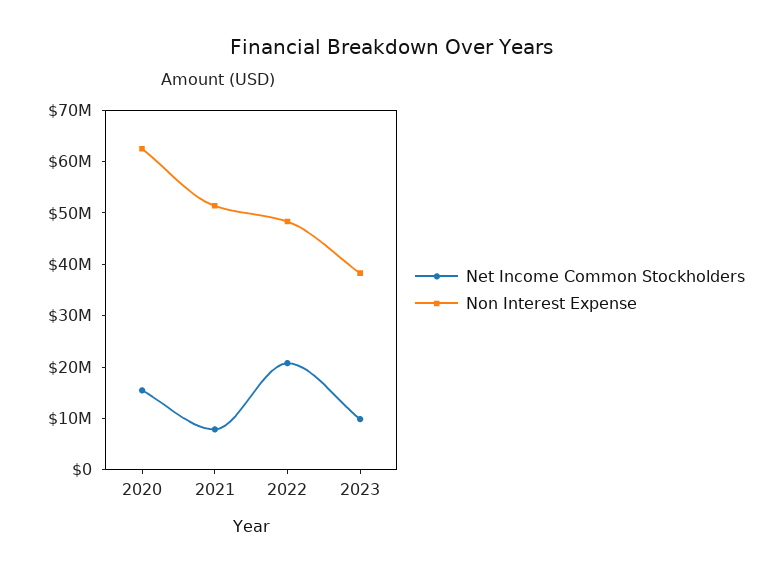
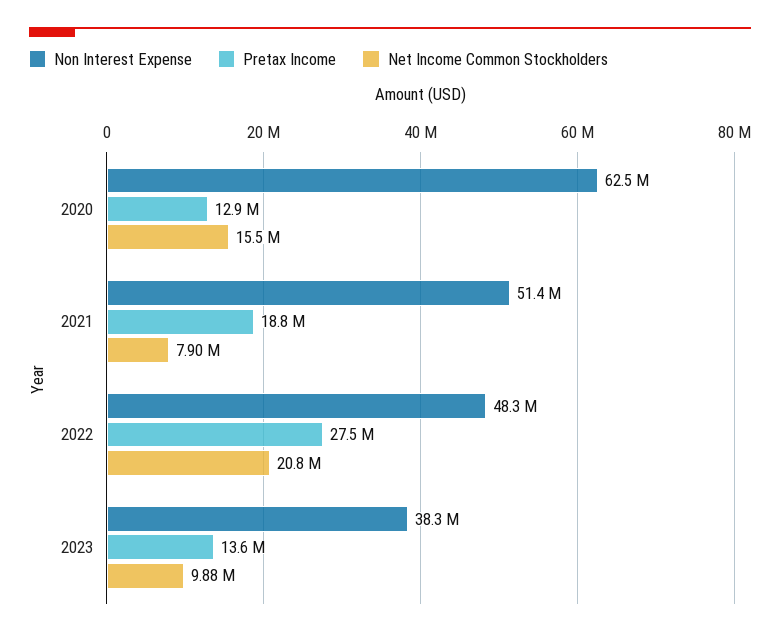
Pretax Income, 2020: none -> 12900000
Pretax Income, 2021: none -> 18800000
Pretax Income, 2022: none -> 27500000
Pretax Income, 2023: none -> 13600000

